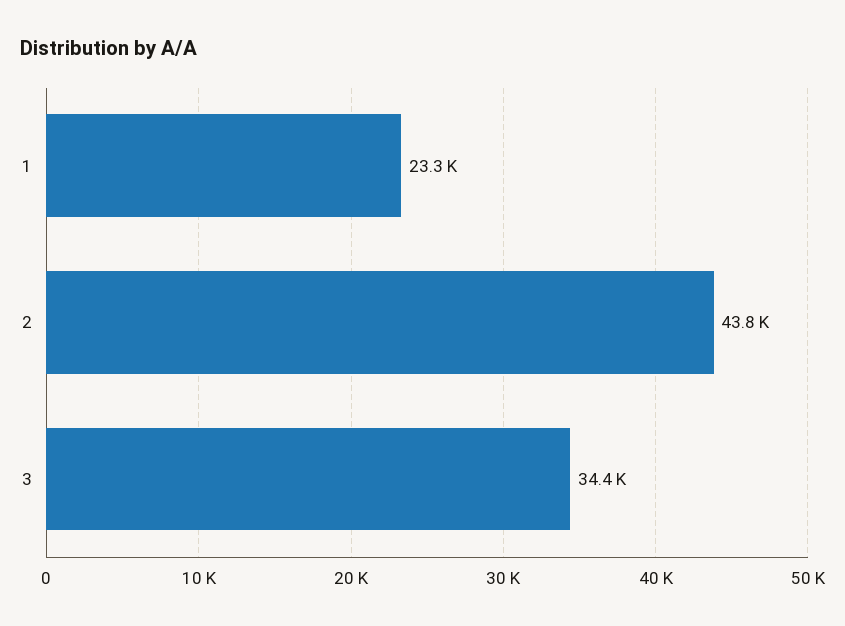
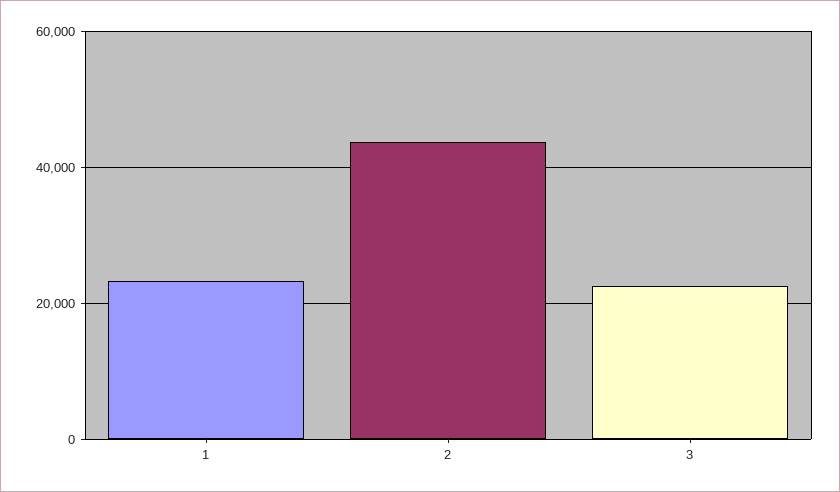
3: 34400 -> 22000

